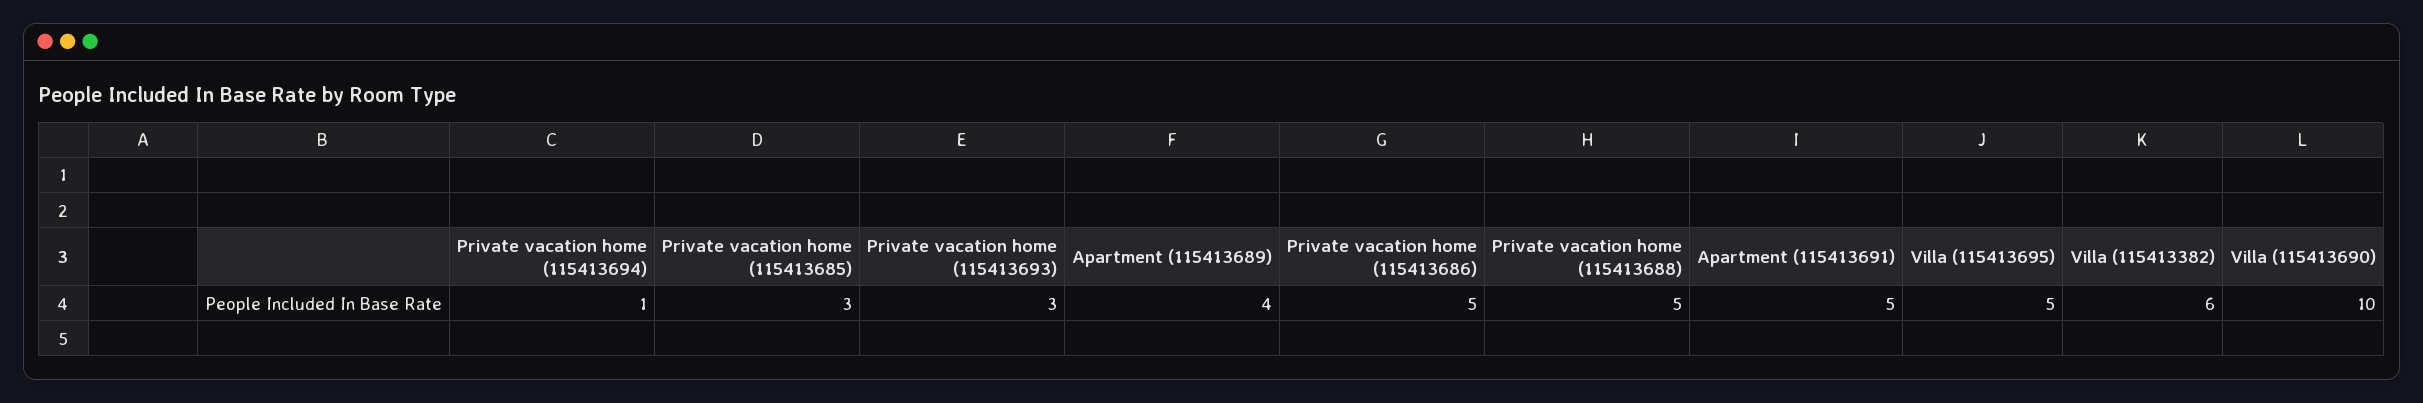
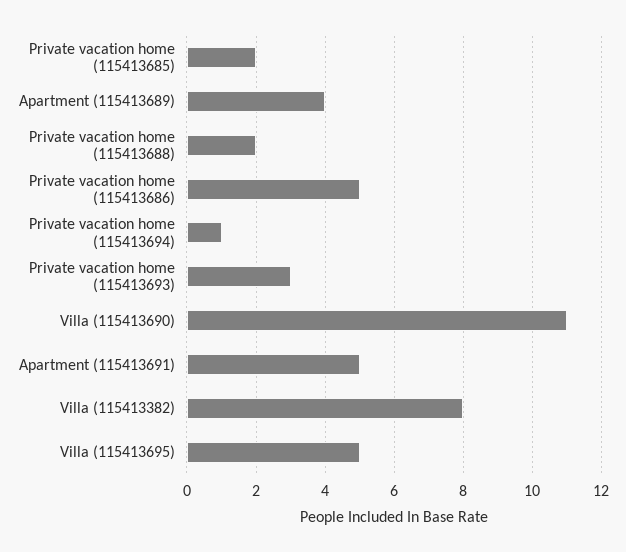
Private vacation home (115413685): 3 -> 2
Private vacation home (115413688): 5 -> 2
Villa (115413382): 6 -> 8
Villa (115413690): 10 -> 11

